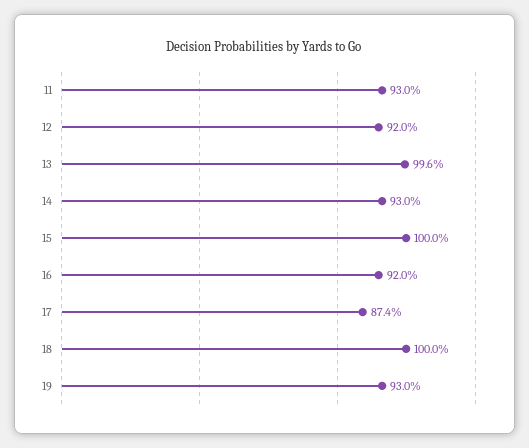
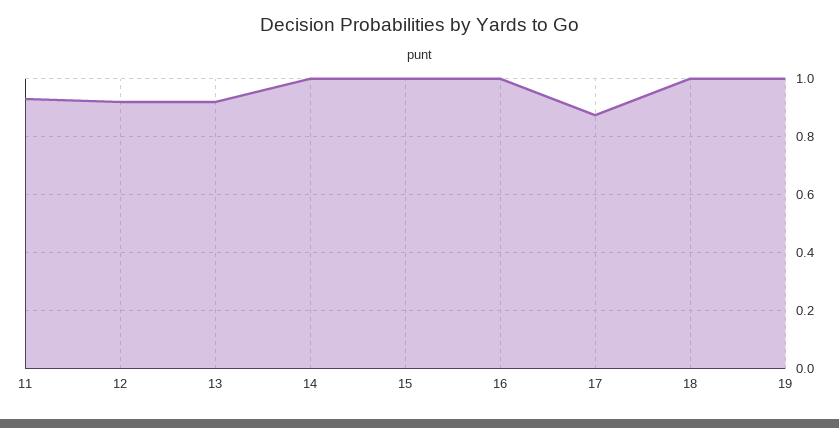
13: 0.996 -> 0.925
14: 0.93 -> 1
16: 0.92 -> 1
19: 0.93 -> 1

